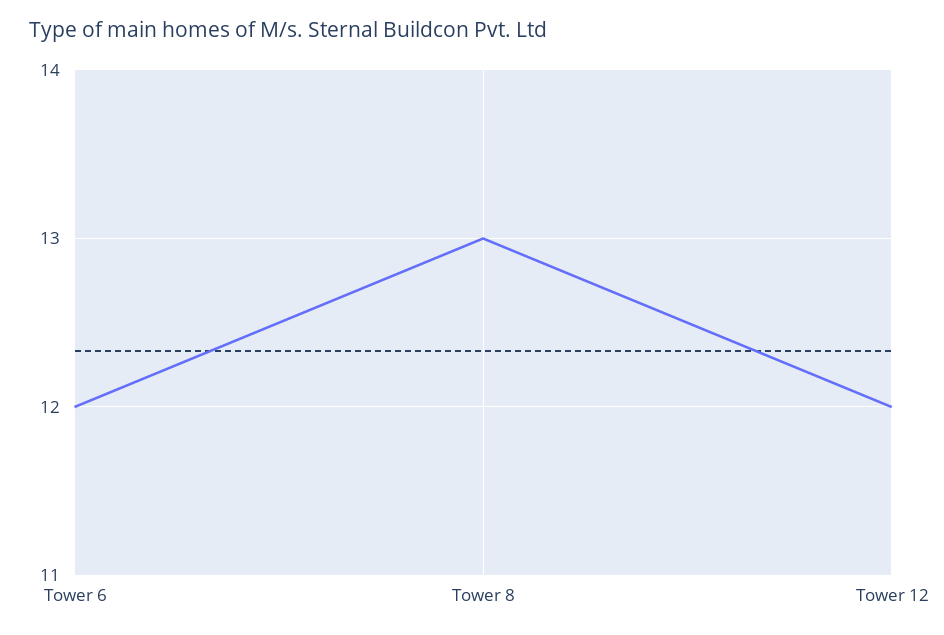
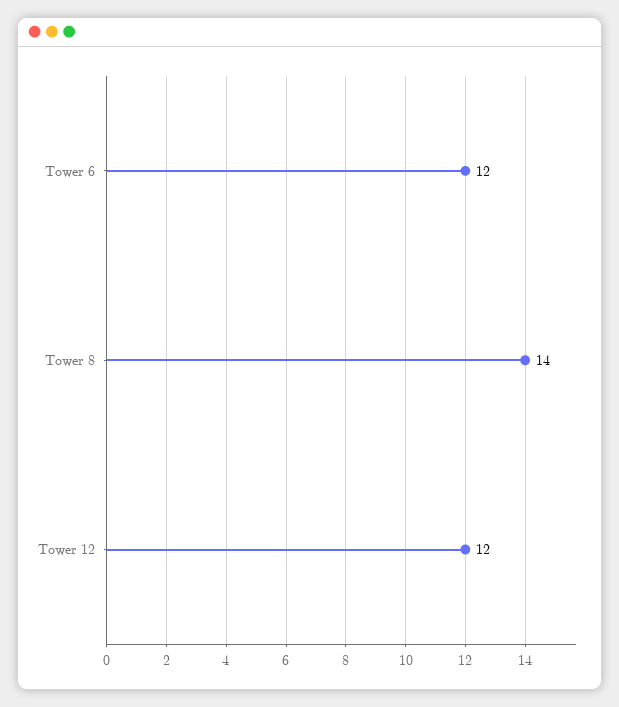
Tower 8: 13 -> 14

